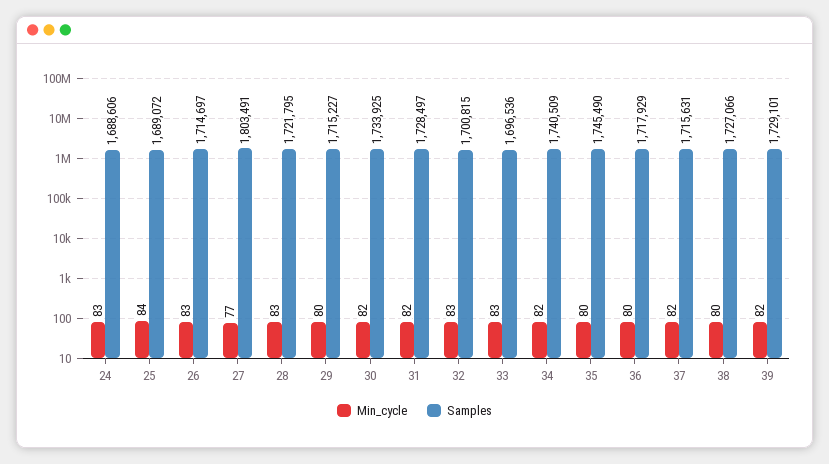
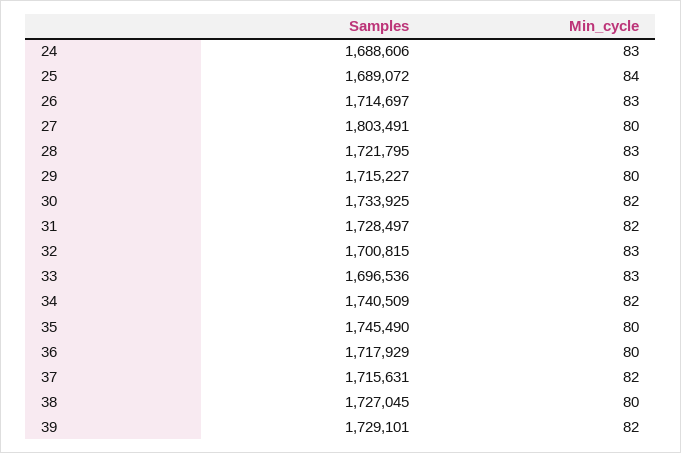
Min_cycle, 27: 77 -> 80
Samples, 38: 1727066 -> 1727045

